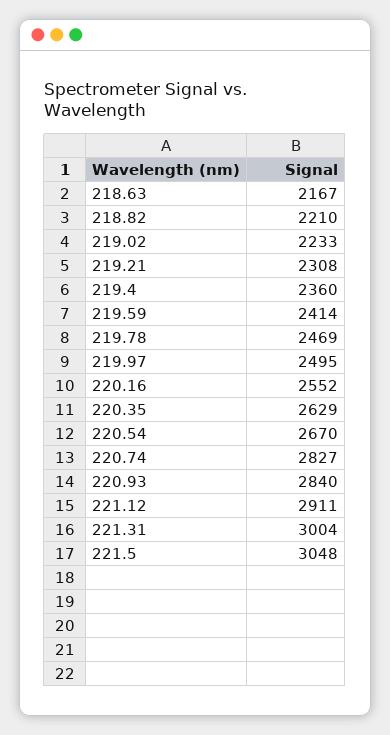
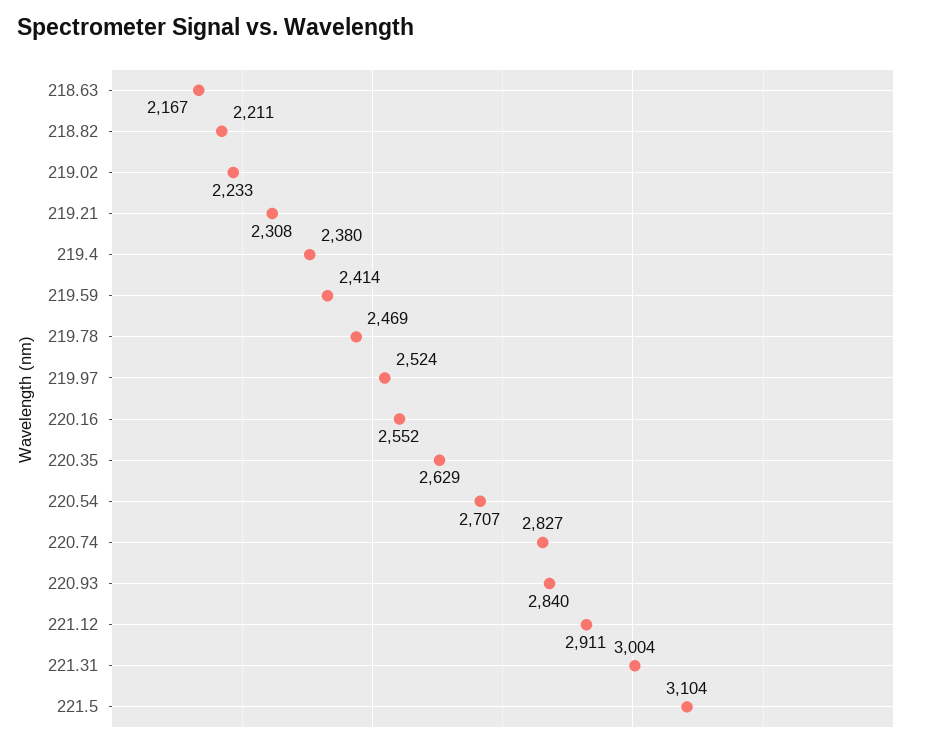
218.82: 2210 -> 2211
219.4: 2360 -> 2380
219.97: 2495 -> 2524
220.54: 2670 -> 2707
221.5: 3048 -> 3104

